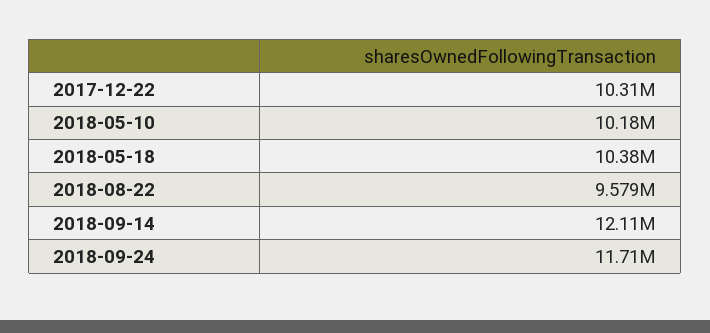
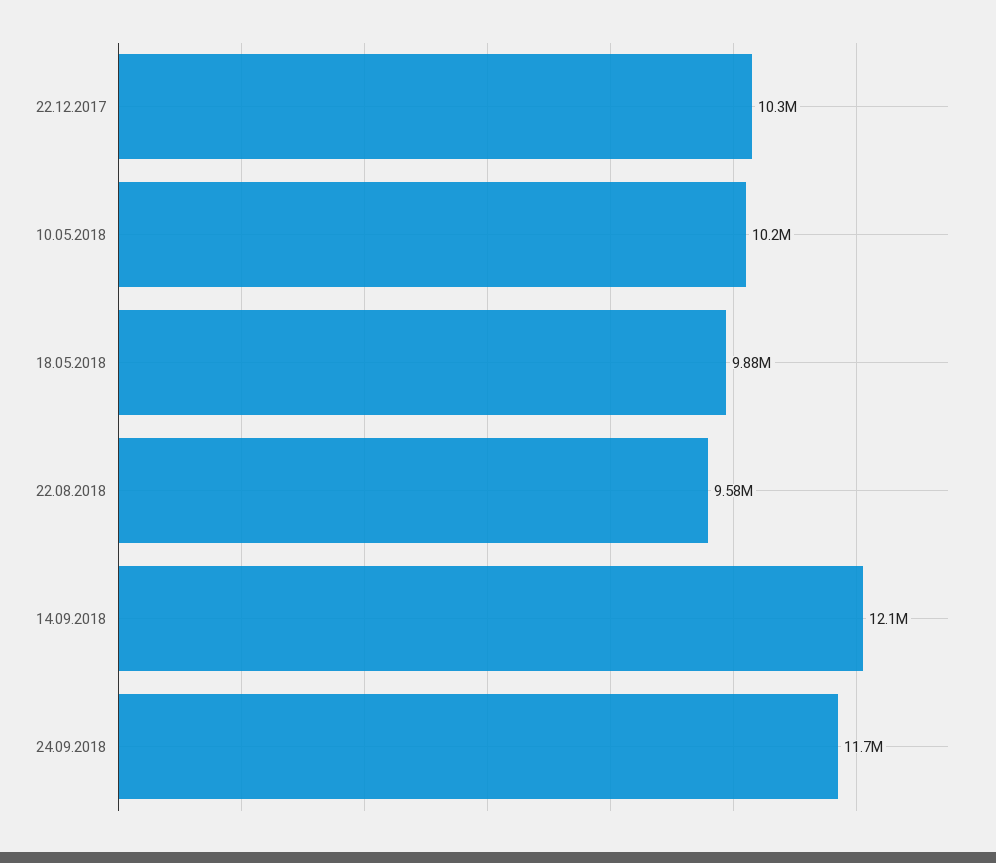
2018-05-18: 10380000 -> 9880000

